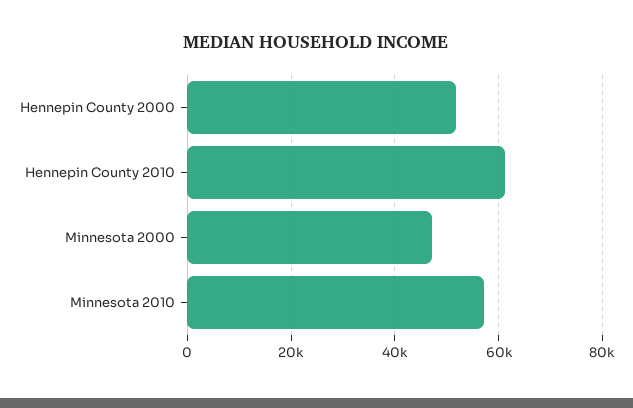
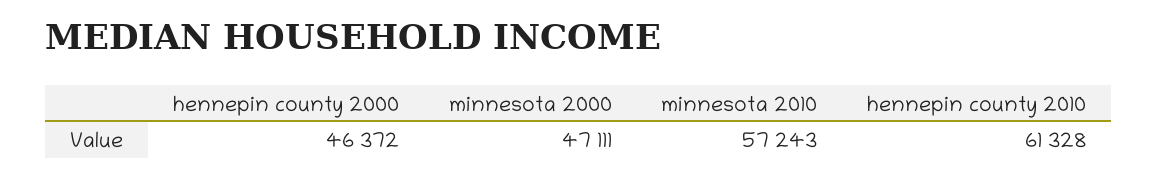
Hennepin County 2000: 52000 -> 46372

